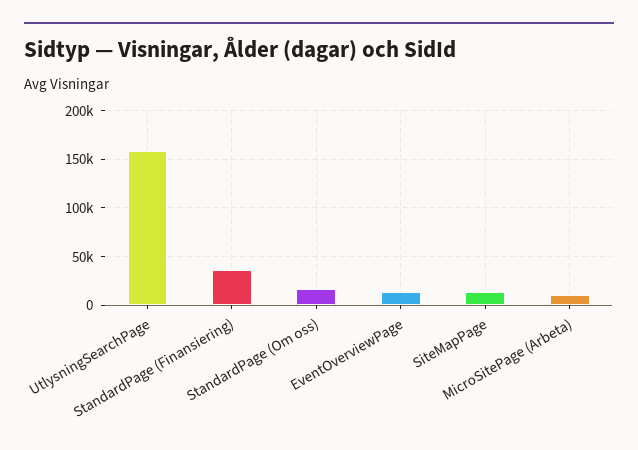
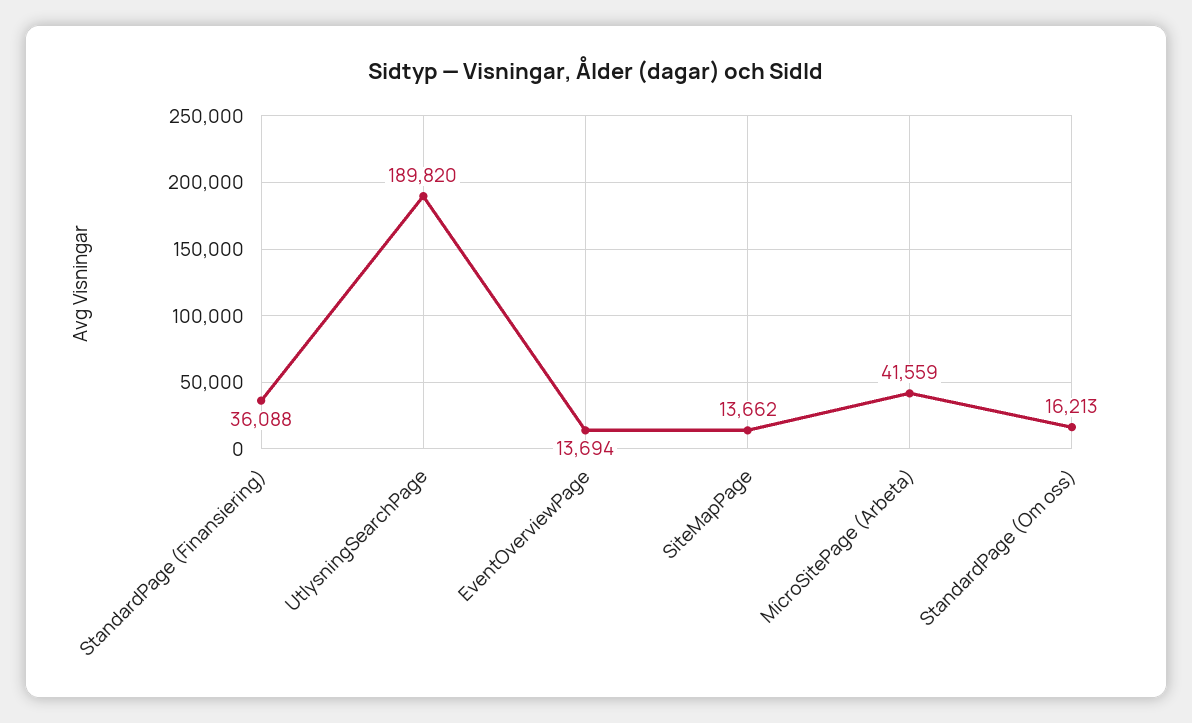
UtlysningSearchPage: 160000 -> 189820
MicroSitePage (Arbeta): 10000 -> 41559

